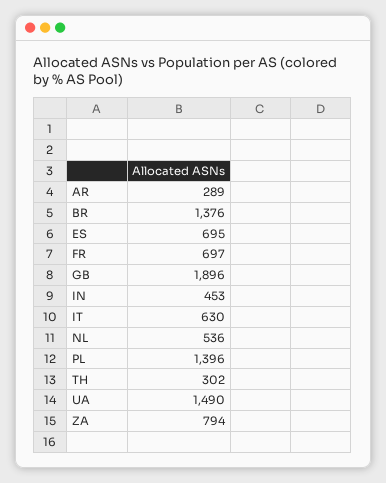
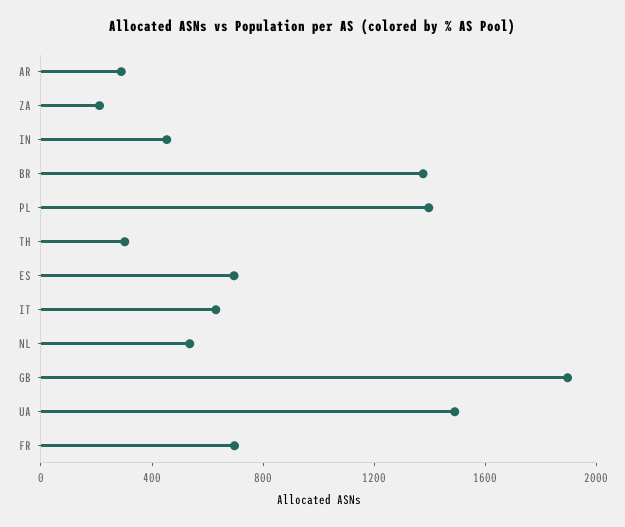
ZA: 794 -> 200

